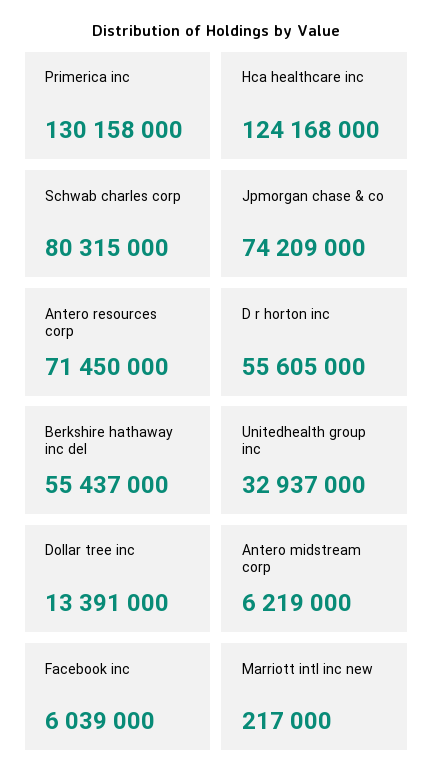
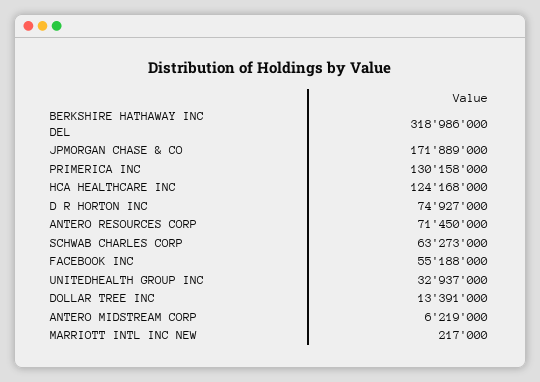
Schwab charles corp: 80315000 -> 63273000
Jpmorgan chase & co: 74209000 -> 171889000
D r horton inc: 55605000 -> 74927000
Berkshire hathaway inc del: 55437000 -> 318986000
Facebook inc: 6039000 -> 55188000

